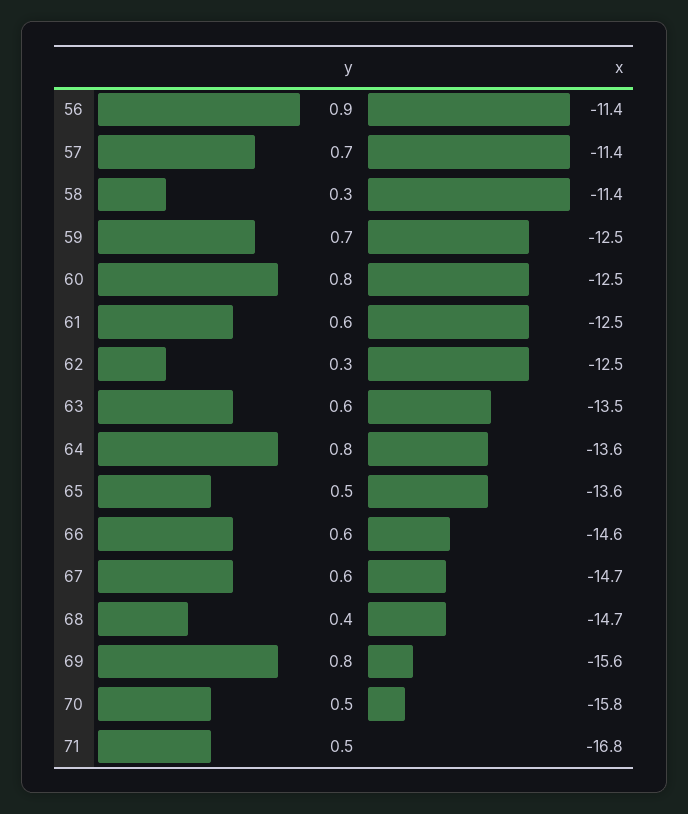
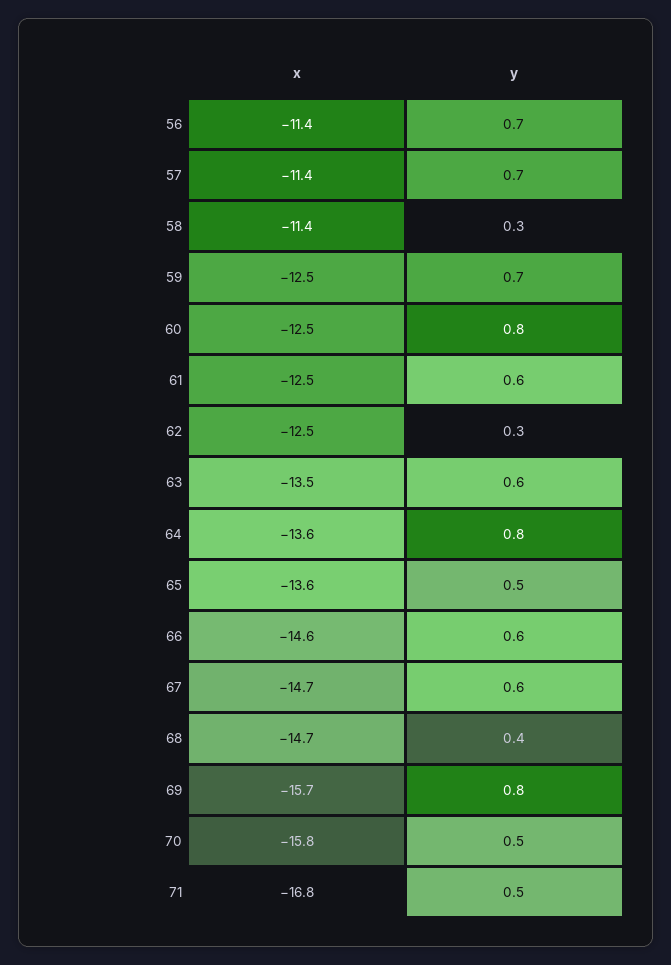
y, 56: 0.9 -> 0.7
x, 69: -15.6 -> -15.7

